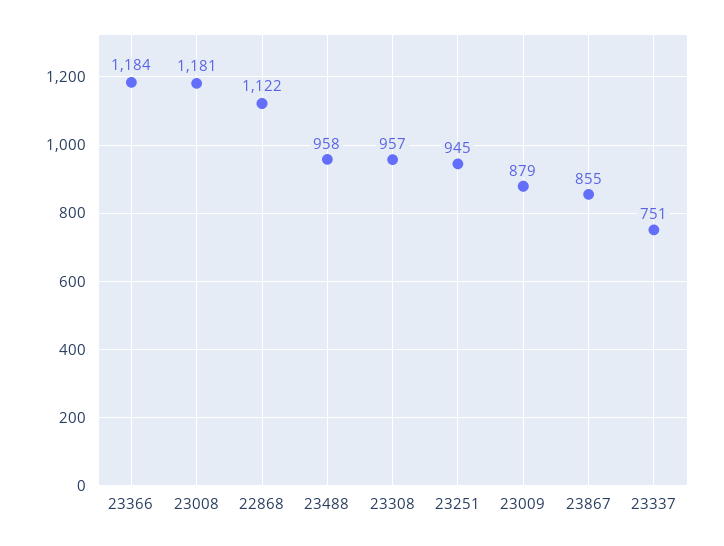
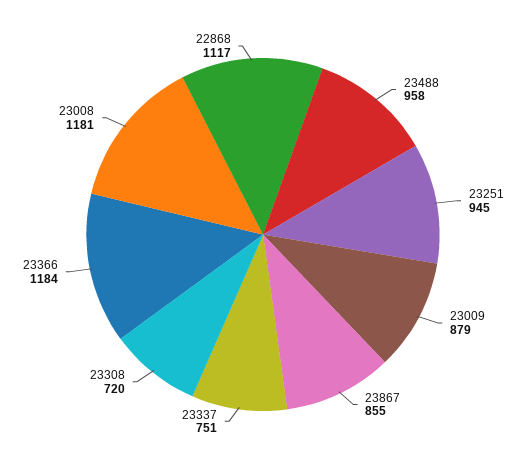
22868: 1122 -> 1117
23308: 957 -> 720

